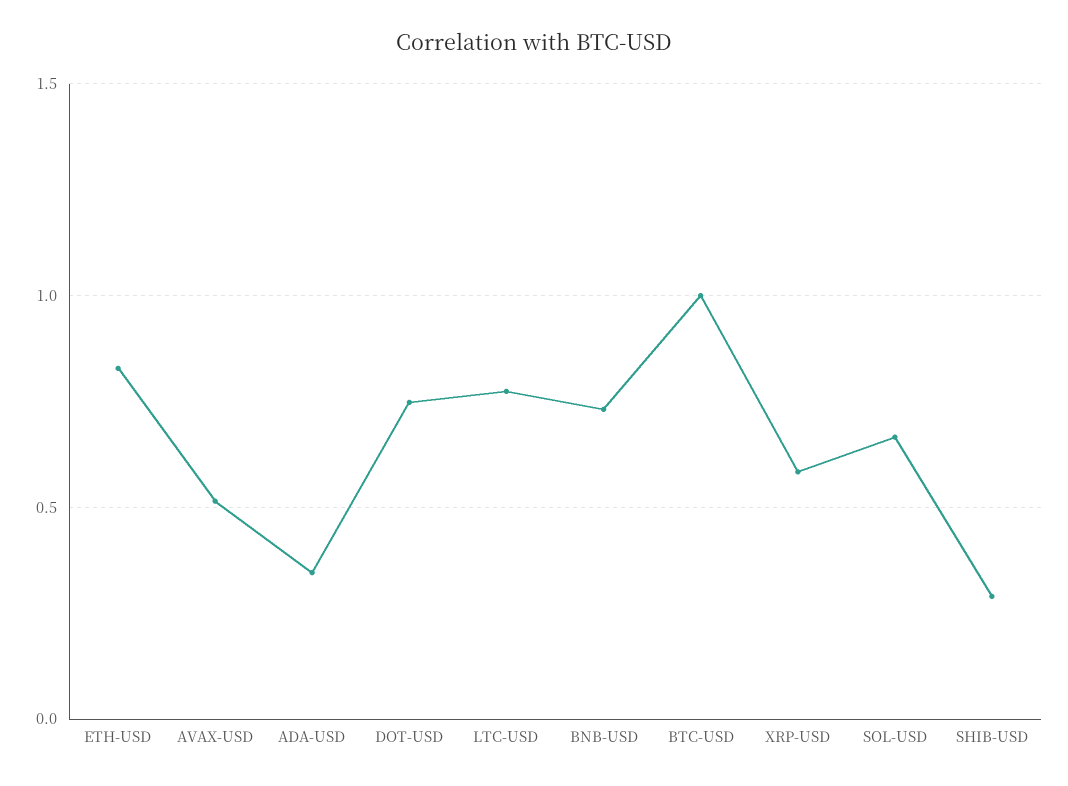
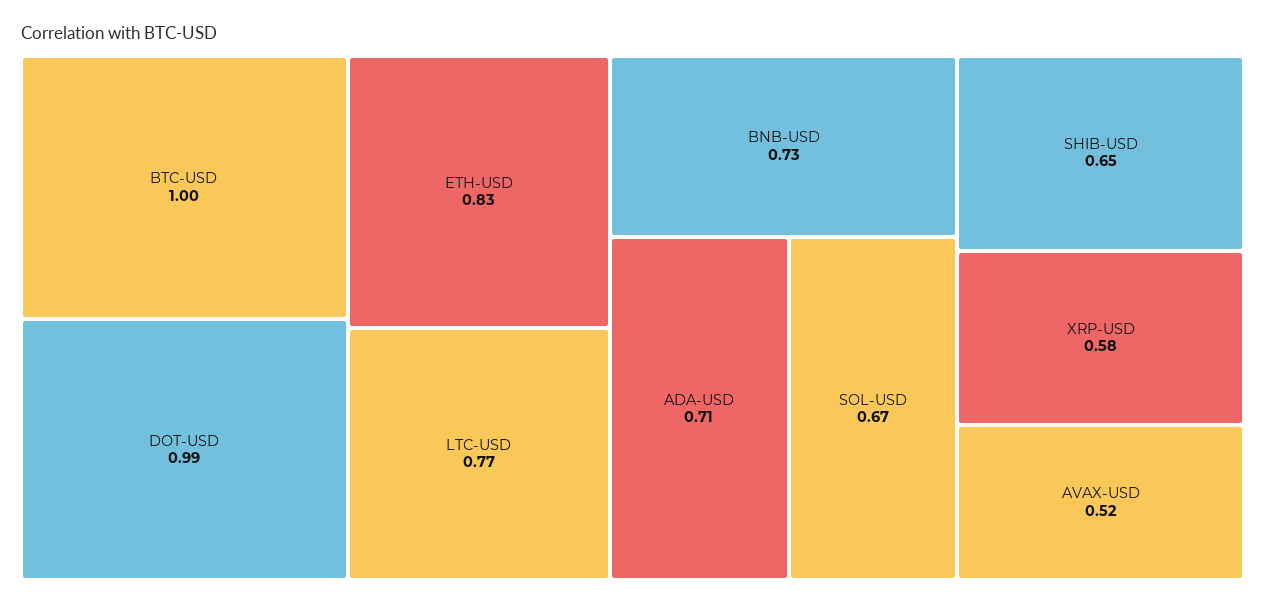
ADA-USD: 0.35 -> 0.71
DOT-USD: 0.75 -> 0.99
SHIB-USD: 0.3 -> 0.65

